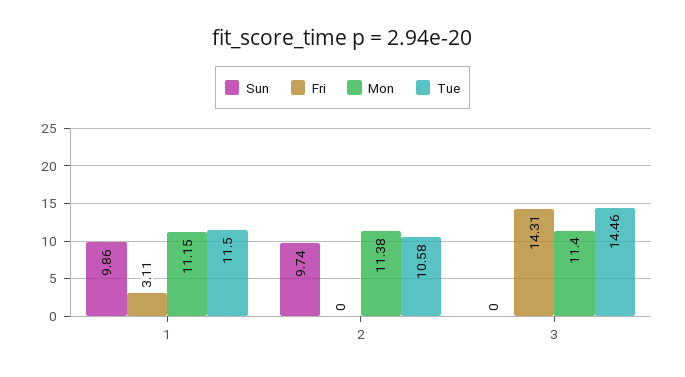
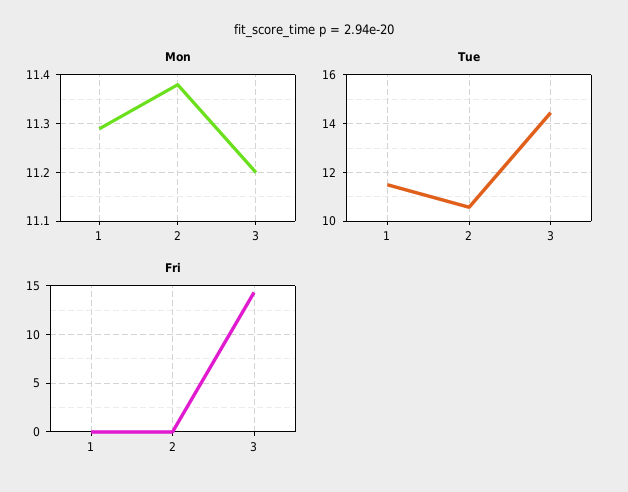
Sun, 1: 9.86 -> none
Fri, 1: 3.11 -> 0
Mon, 1: 11.15 -> 11.3
Sun, 2: 9.74 -> none
Sun, 3: 0 -> none
Mon, 3: 11.4 -> 11.2

